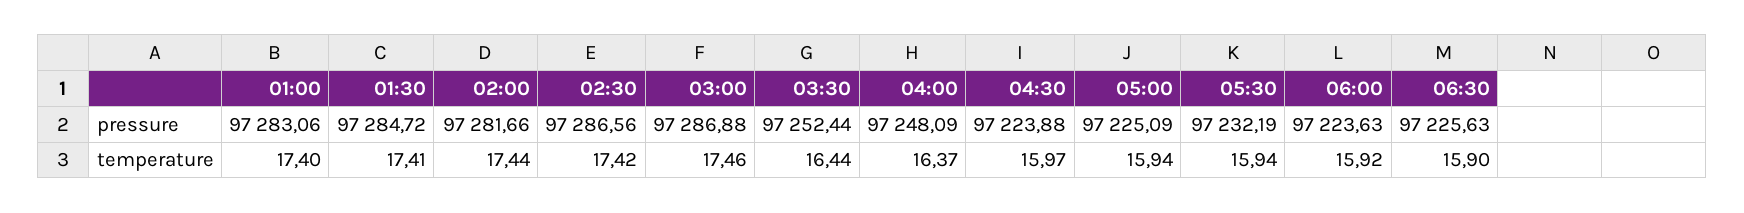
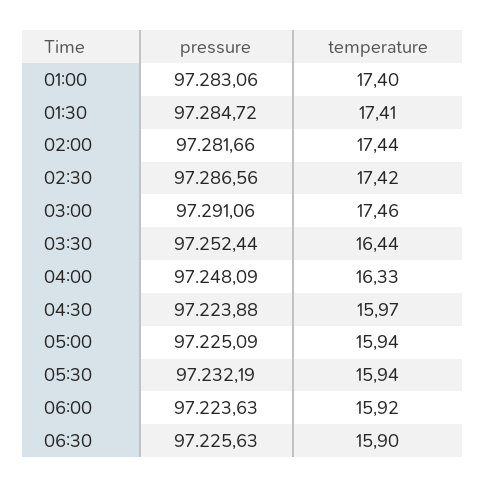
03:00, pressure: 97286.88 -> 97291.06
04:00, temperature: 16.37 -> 16.33

